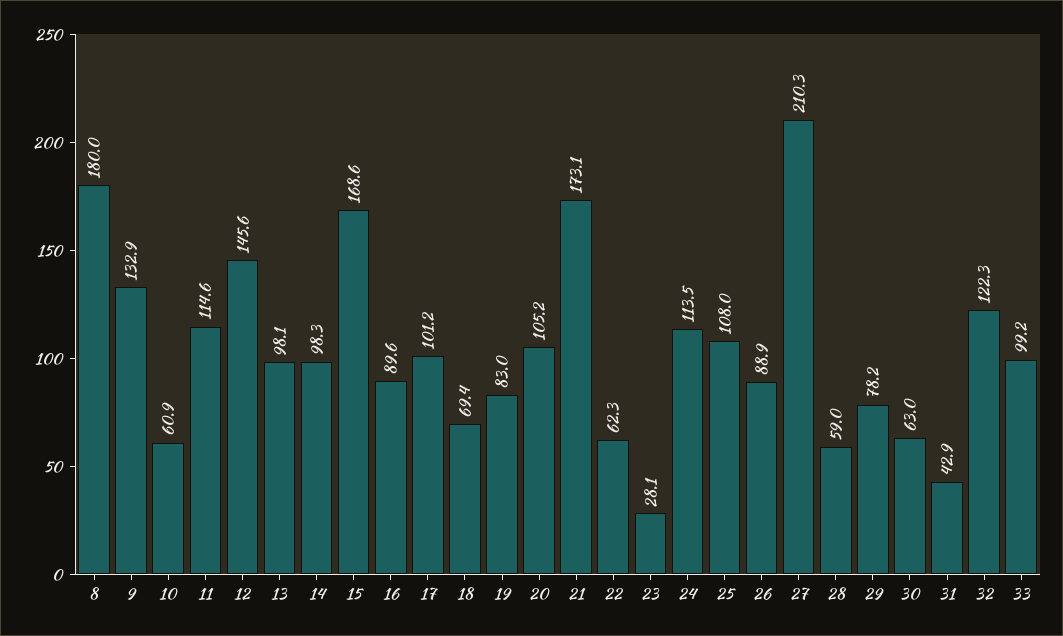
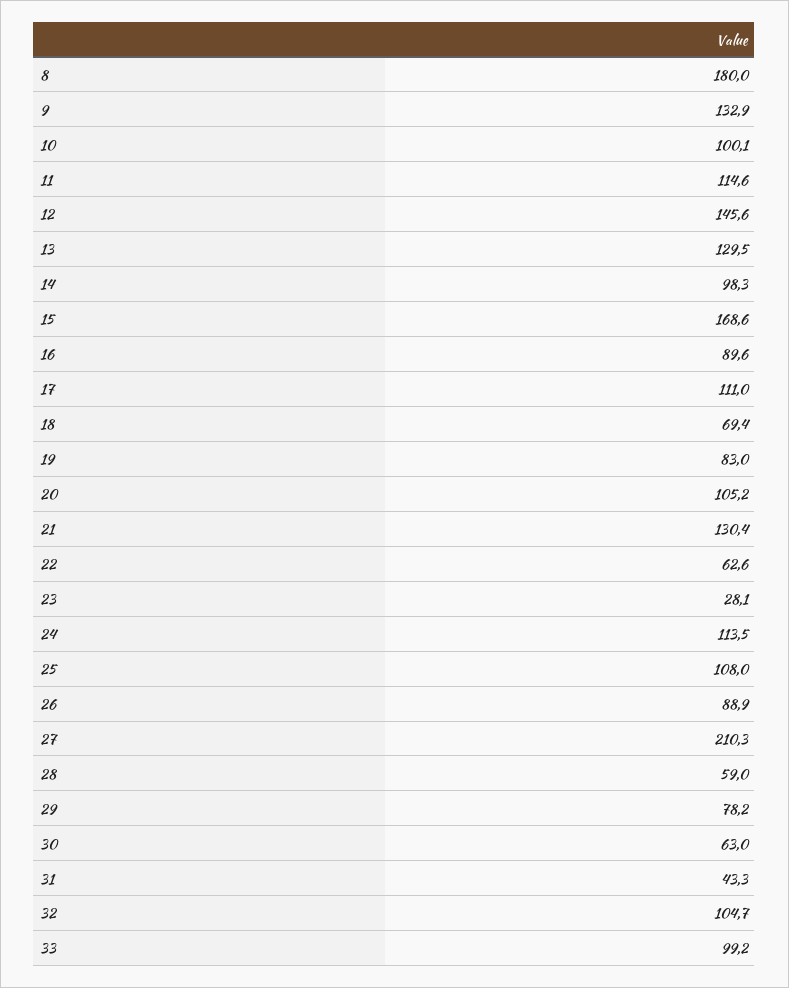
10: 60.9 -> 100.1
13: 98.1 -> 129.5
17: 101.2 -> 111
21: 173.1 -> 130.4
22: 62.3 -> 62.6
31: 42.9 -> 43.3
32: 122.3 -> 104.7

